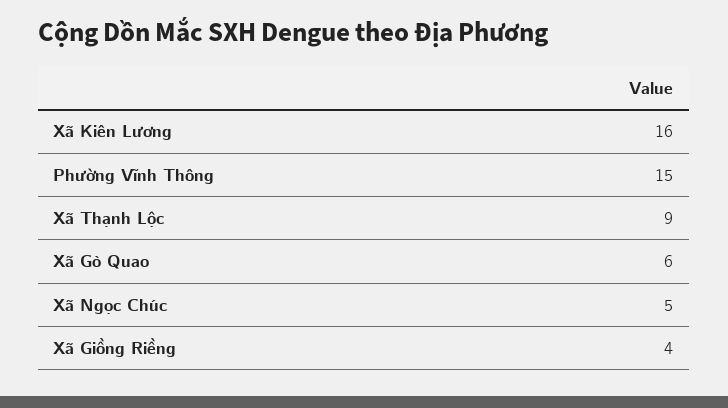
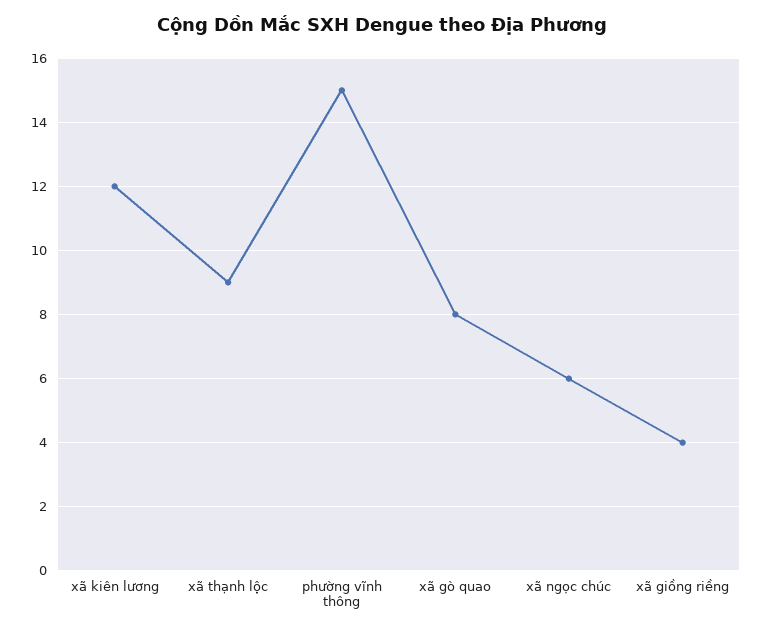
Xã Kiên Lương: 16 -> 12
Xã Gò Quao: 6 -> 8
Xã Ngọc Chúc: 5 -> 6

